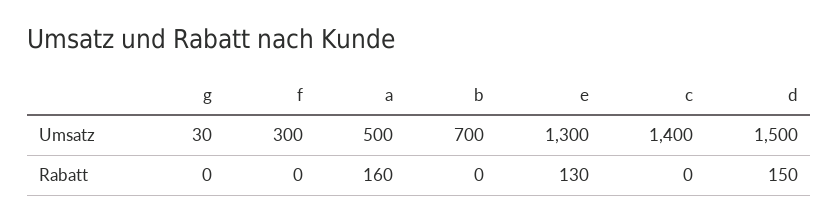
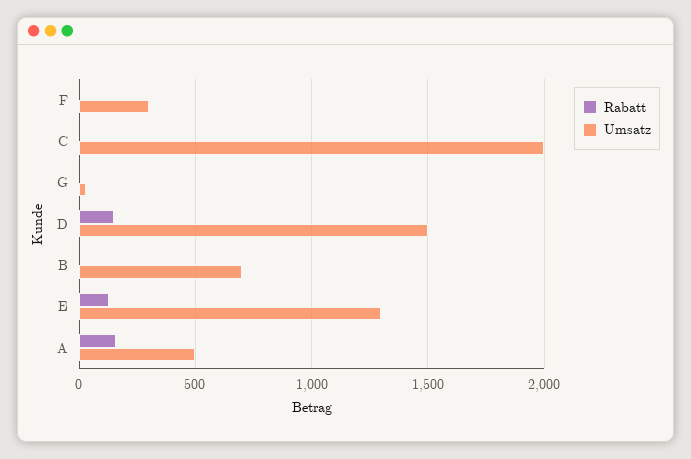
Umsatz, c: 1400 -> 2000

